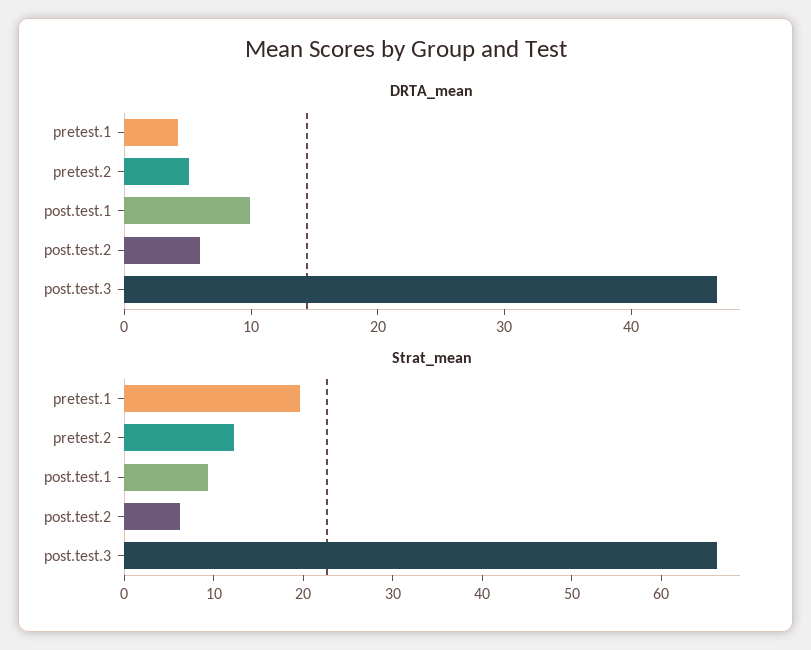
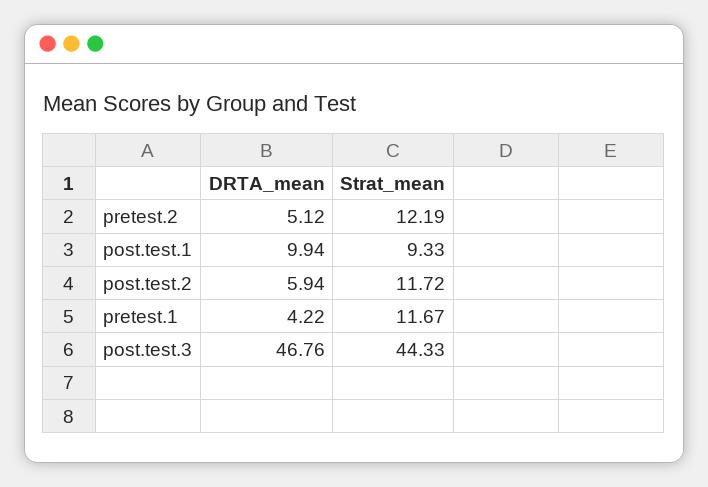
Strat_mean, pretest.1: 20 -> 11.67
Strat_mean, post.test.2: 6 -> 11.72
Strat_mean, post.test.3: 66 -> 44.33

